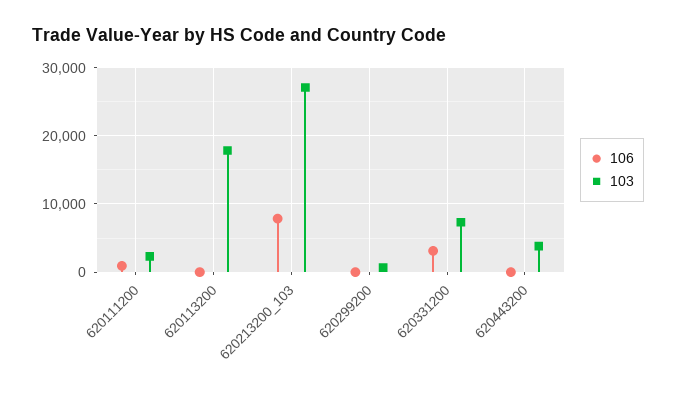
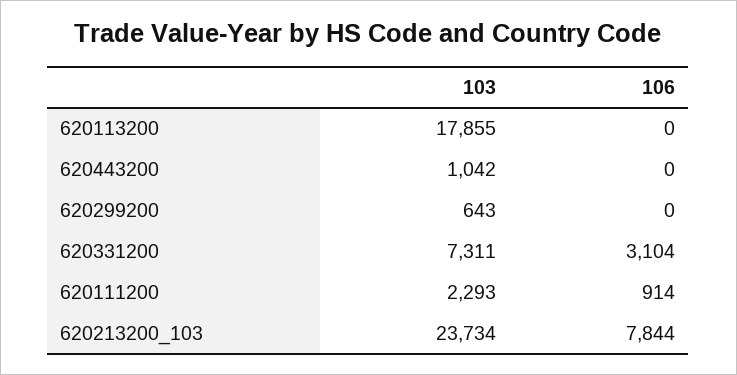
103, 620213200_103: 27000 -> 23734
103, 620443200: 4000 -> 1042

